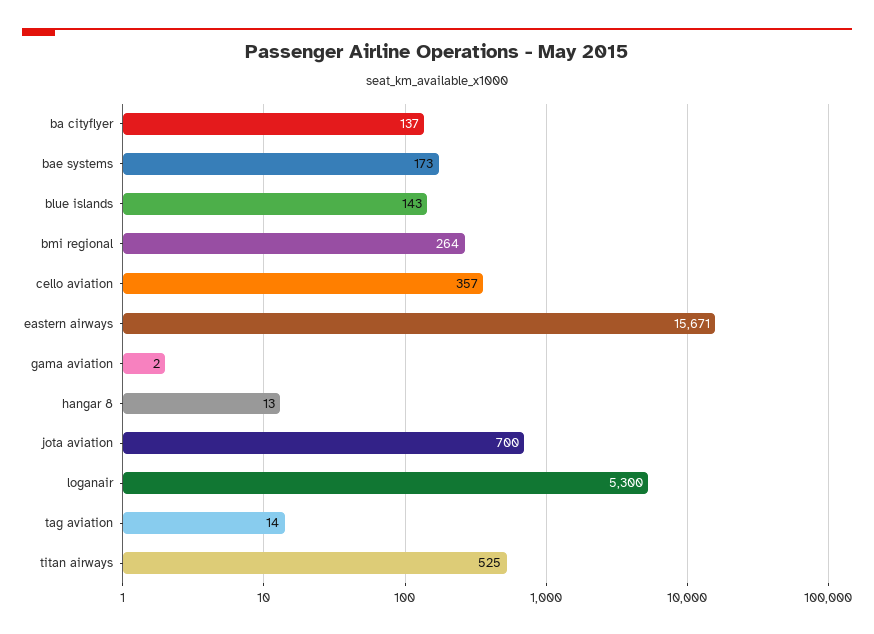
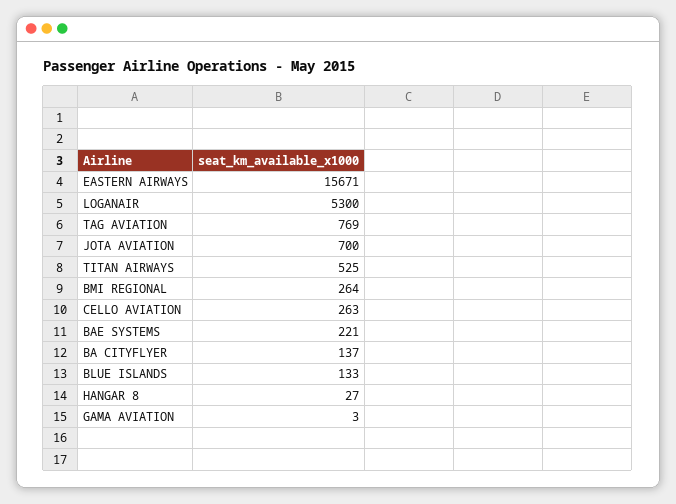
bae systems: 173 -> 221
blue islands: 143 -> 133
cello aviation: 357 -> 263
gama aviation: 2 -> 3
hangar 8: 13 -> 27
tag aviation: 14 -> 769

